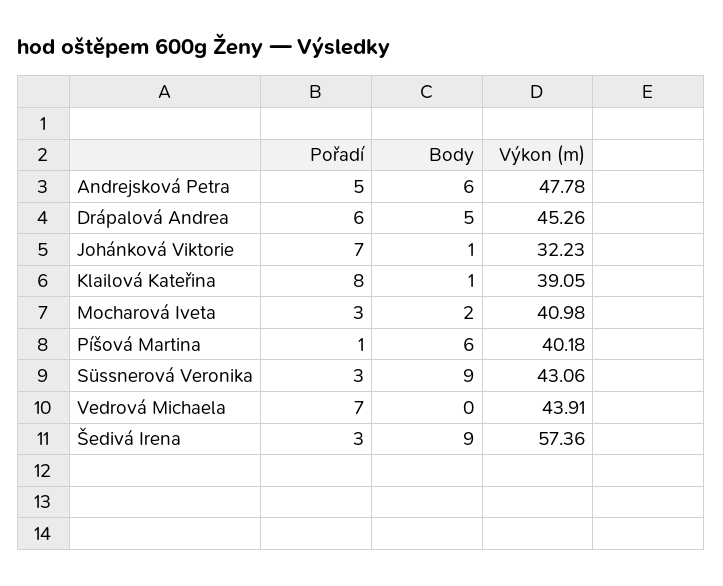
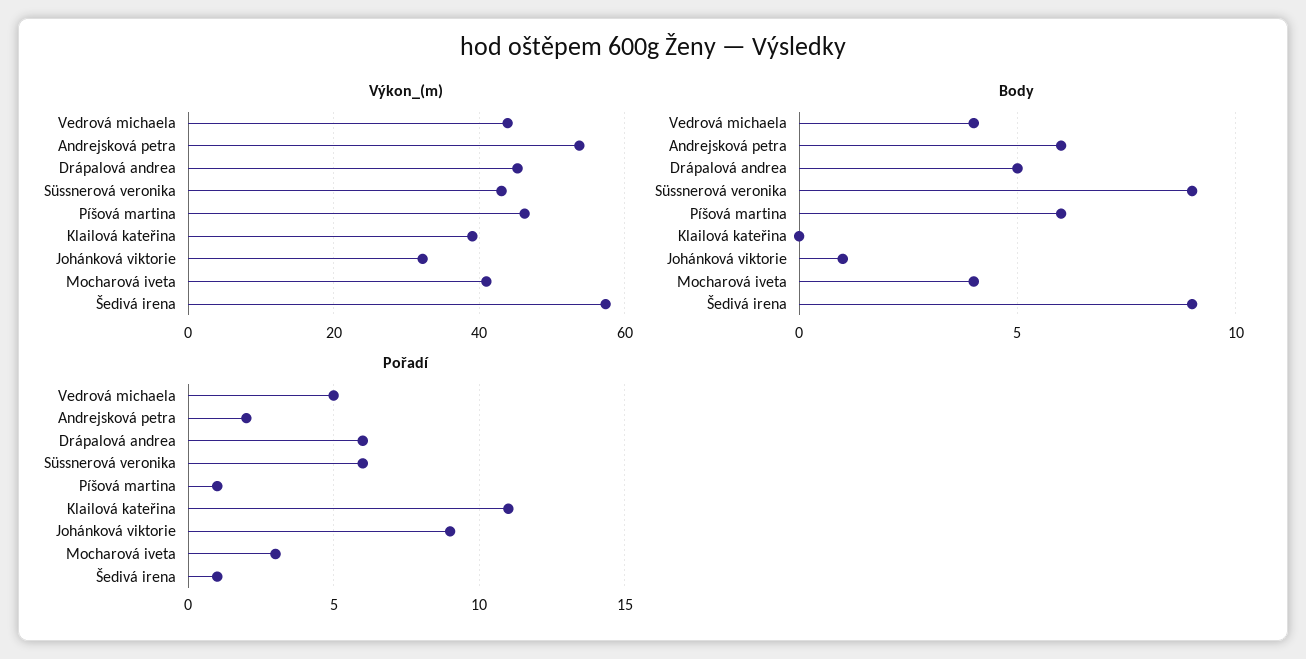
Pořadí, Andrejsková Petra: 5 -> 2
Výkon (m), Andrejsková Petra: 47.78 -> 54
Pořadí, Johánková Viktorie: 7 -> 9
Pořadí, Klailová Kateřina: 8 -> 11
Body, Klailová Kateřina: 1 -> 0
Body, Mocharová Iveta: 2 -> 4
Výkon (m), Píšová Martina: 40.18 -> 46
Pořadí, Süssnerová Veronika: 3 -> 6
Pořadí, Vedrová Michaela: 7 -> 5
Body, Vedrová Michaela: 0 -> 4
Pořadí, Šedivá Irena: 3 -> 1

